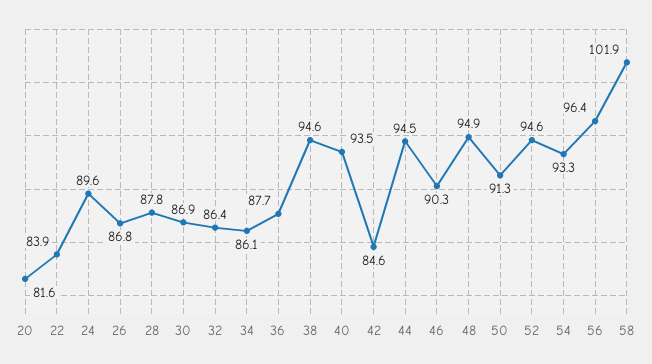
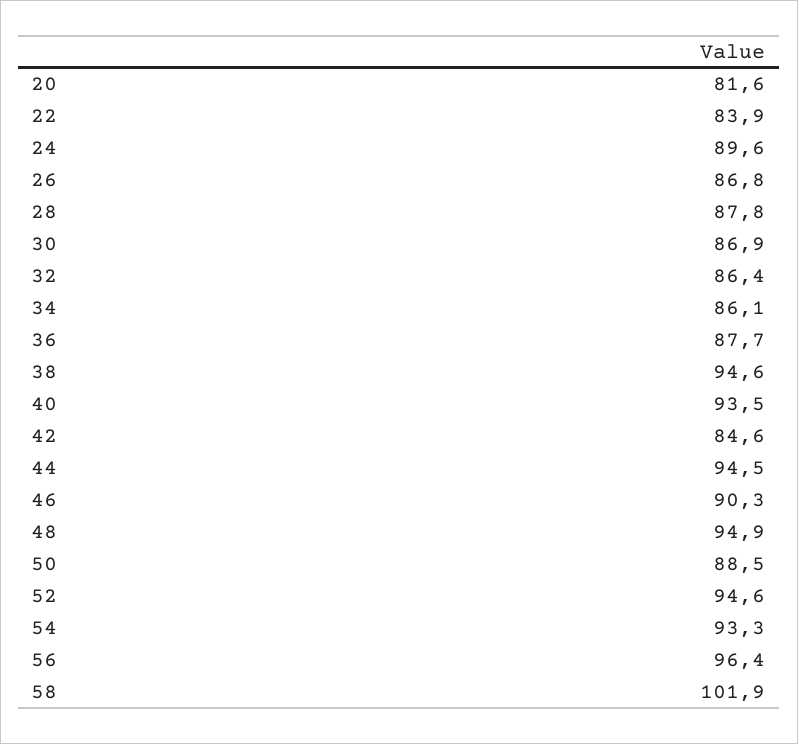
50: 91.3 -> 88.5

